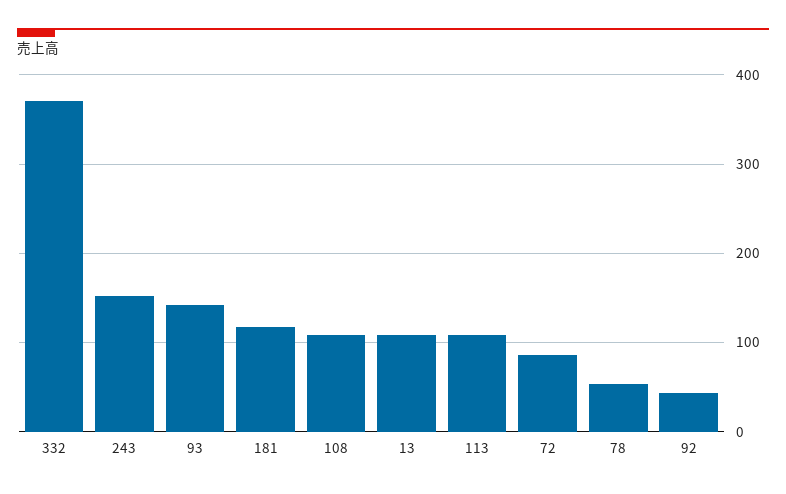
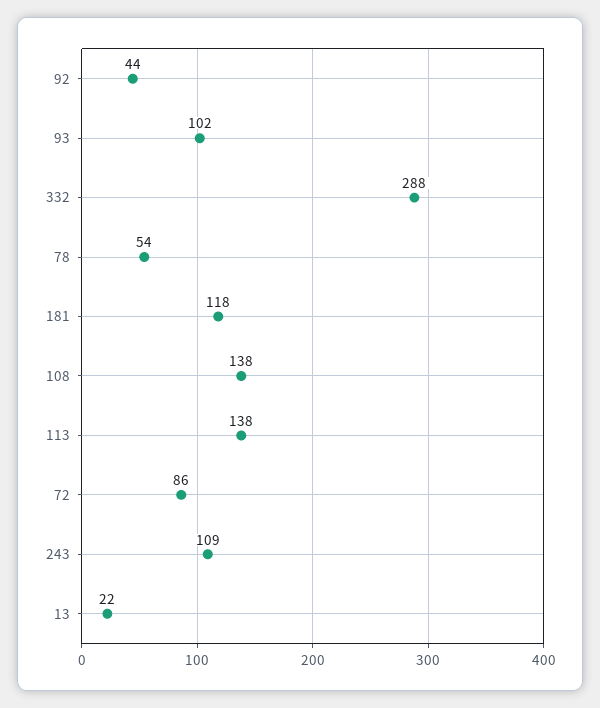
332: 370 -> 288
243: 150 -> 109
93: 140 -> 102
108: 110 -> 138
13: 110 -> 22
113: 110 -> 138

